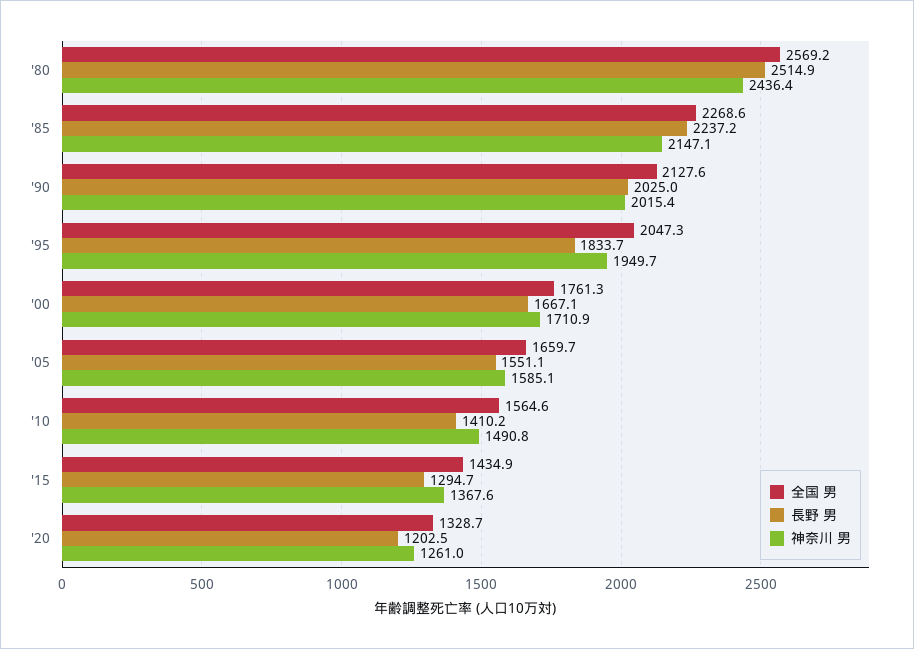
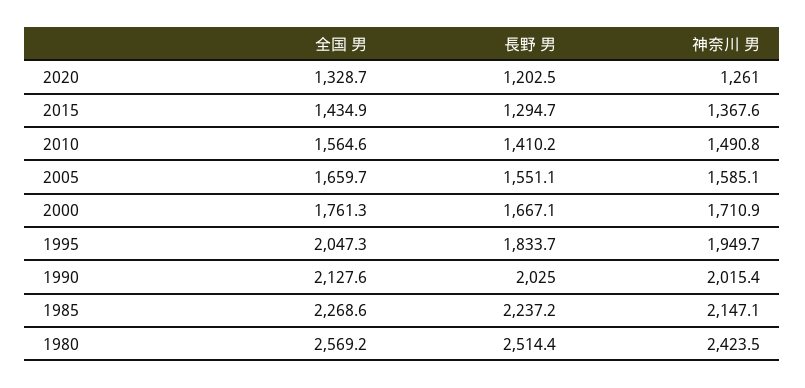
長野 男, '80: 2514.9 -> 2514.4
神奈川 男, '80: 2436.4 -> 2423.5

